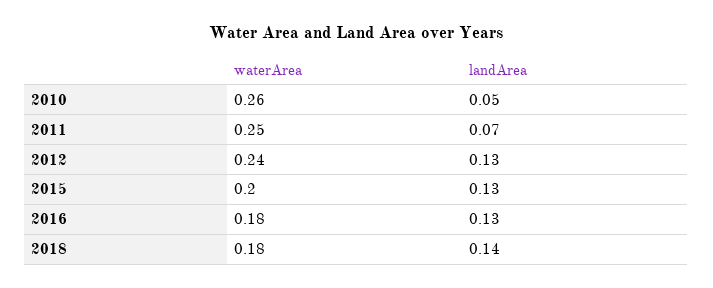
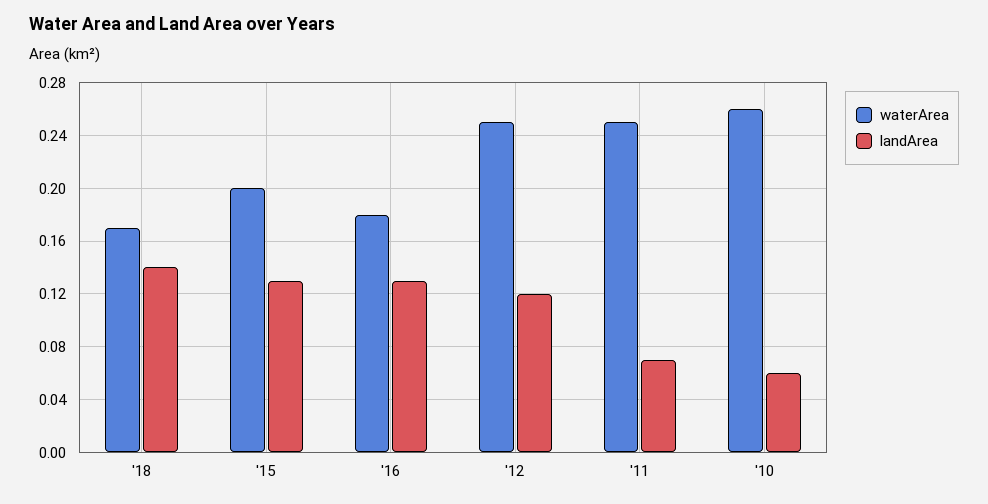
landArea, 2010: 0.05 -> 0.06
waterArea, 2012: 0.24 -> 0.25
landArea, 2012: 0.13 -> 0.12
waterArea, 2018: 0.18 -> 0.17

